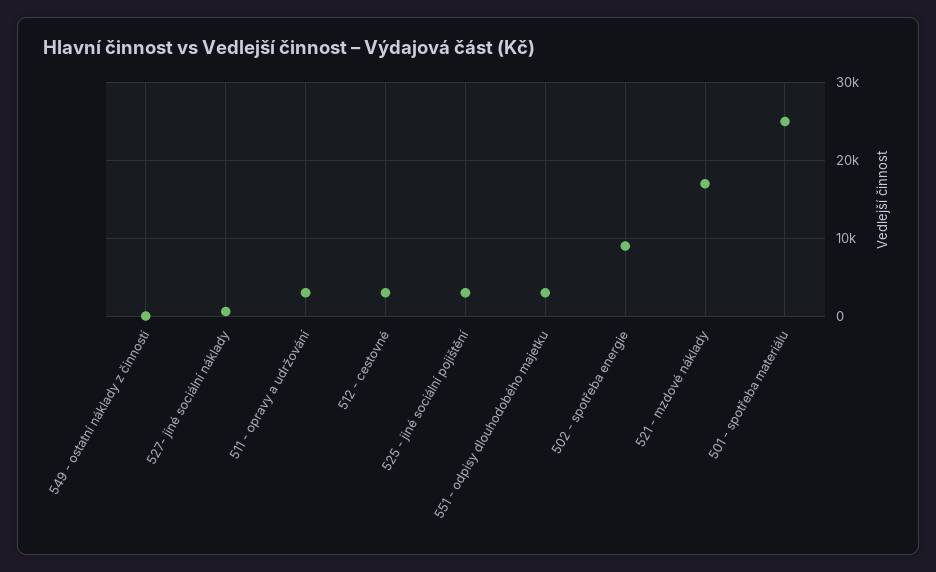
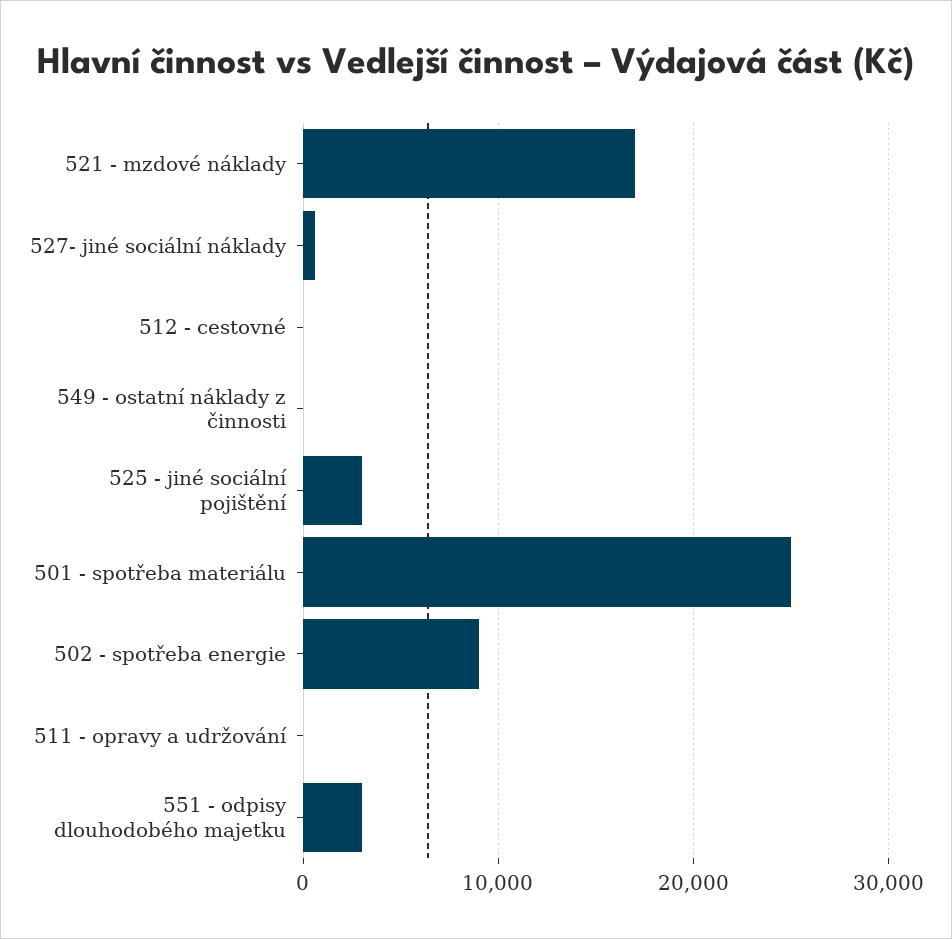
511 - opravy a udržování: 3000 -> 0
512 - cestovné: 3000 -> 0

